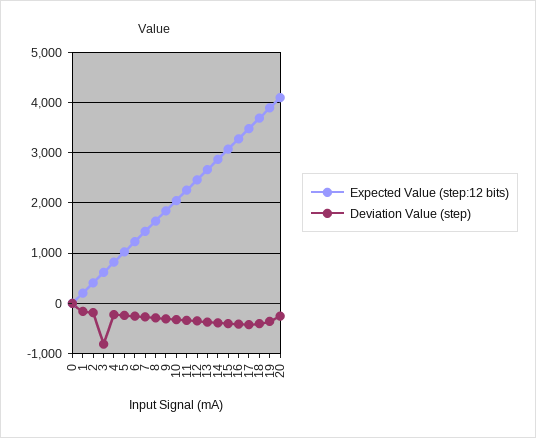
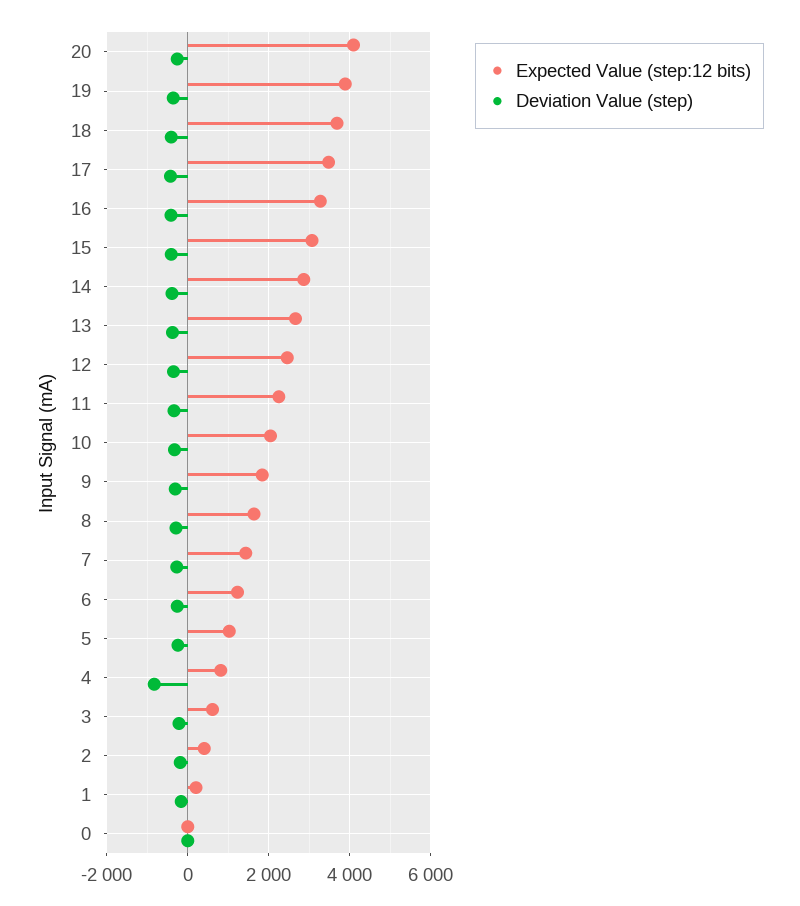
Deviation Value (step), 3: -800 -> -200
Deviation Value (step), 4: -200 -> -800

